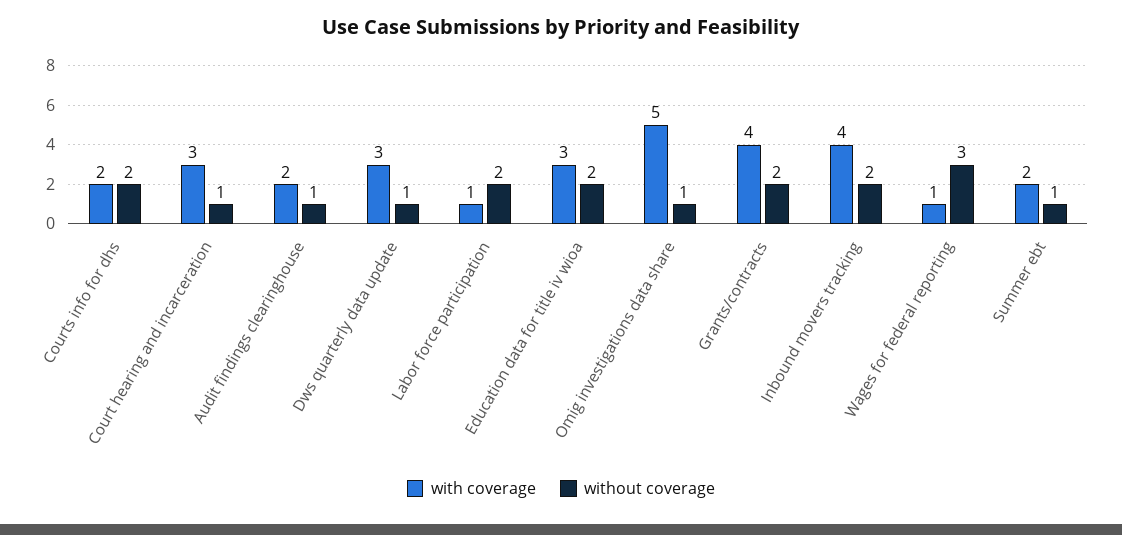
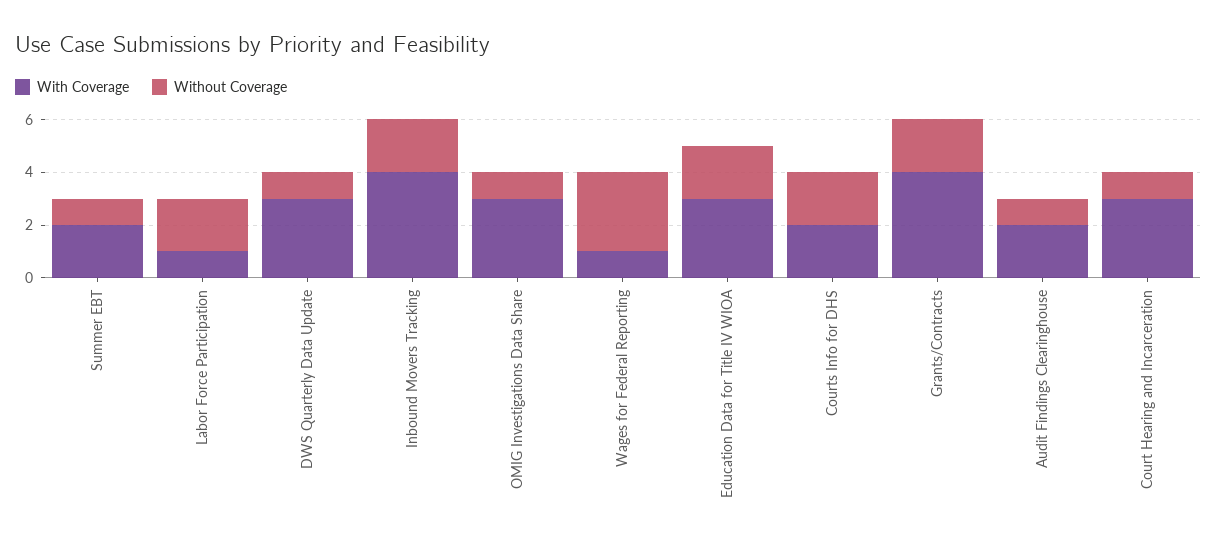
with coverage, Omig investigations data share: 5 -> 3

